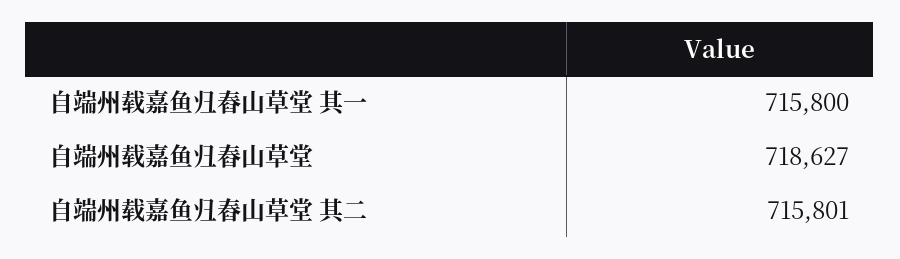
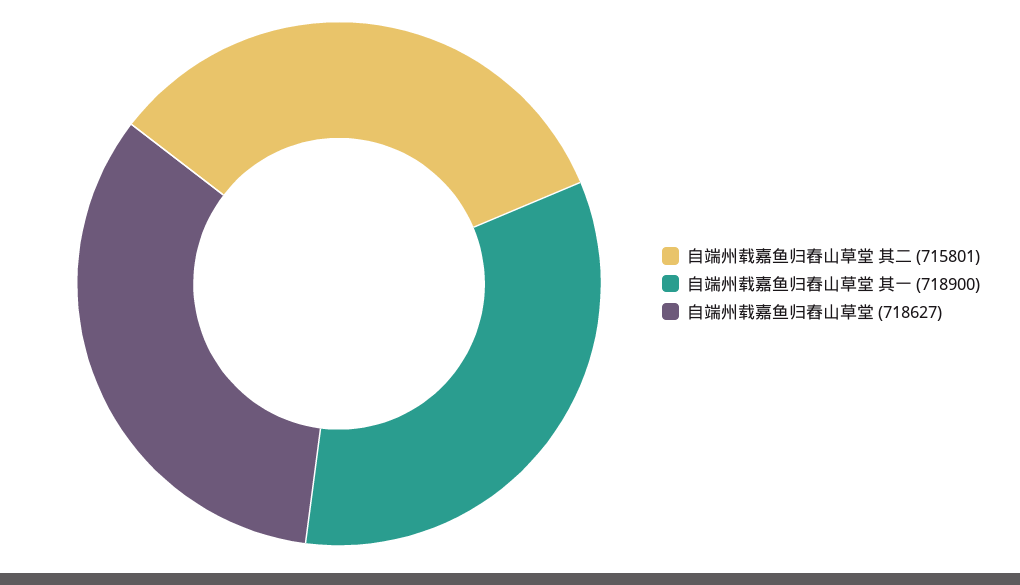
自端州载嘉鱼归舂山草堂 其一: 715800 -> 718900

